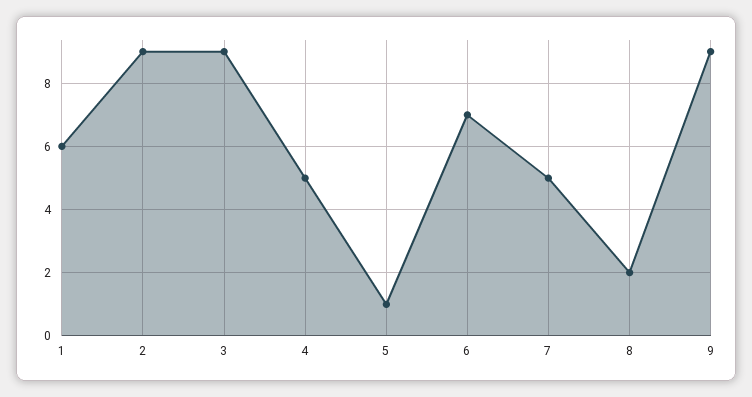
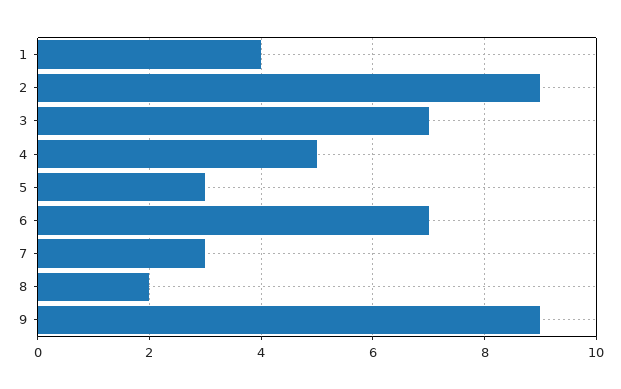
1: 6 -> 4
3: 9 -> 7
5: 1 -> 3
7: 5 -> 3

